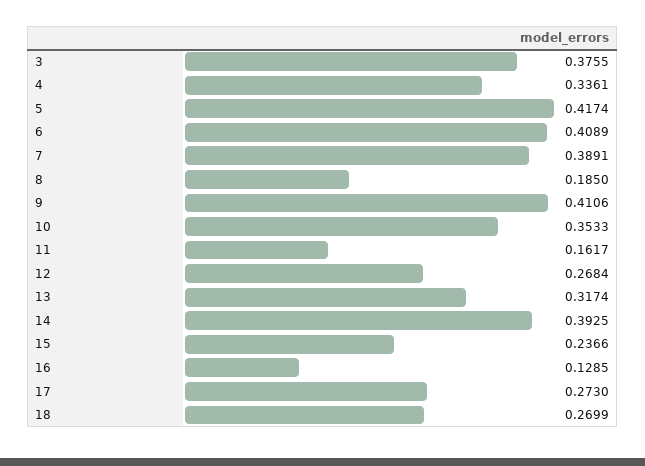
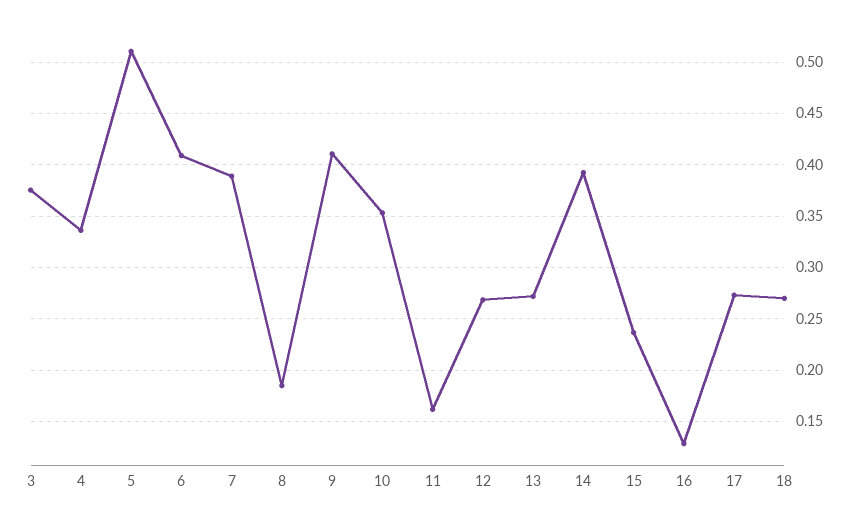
5: 0.4174 -> 0.51
13: 0.3174 -> 0.27

